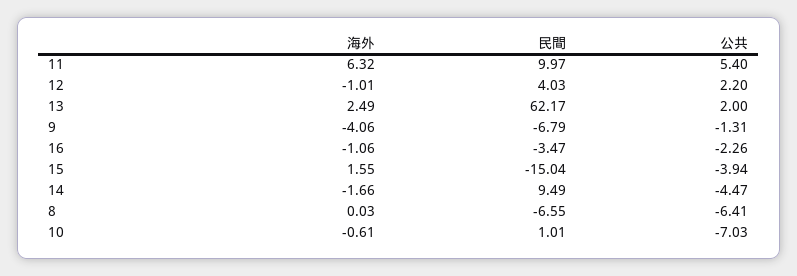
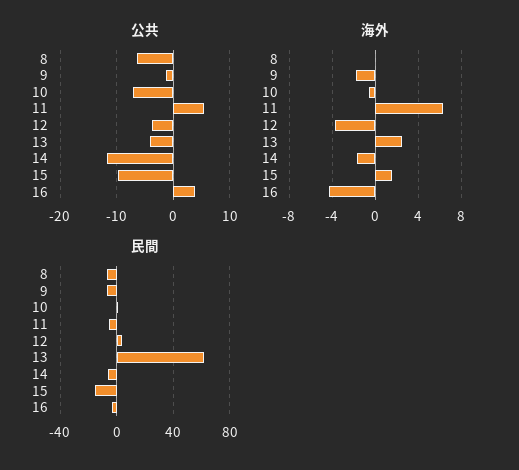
民間, 11: 9.97 -> -5
海外, 12: -1.01 -> -4
公共, 12: 2.2 -> -4
公共, 13: 2 -> -4
海外, 9: -4.06 -> -2
海外, 16: -1.06 -> -4
公共, 16: -2.26 -> 4
公共, 15: -3.94 -> -10
民間, 14: 9.49 -> -5
公共, 14: -4.47 -> -12

